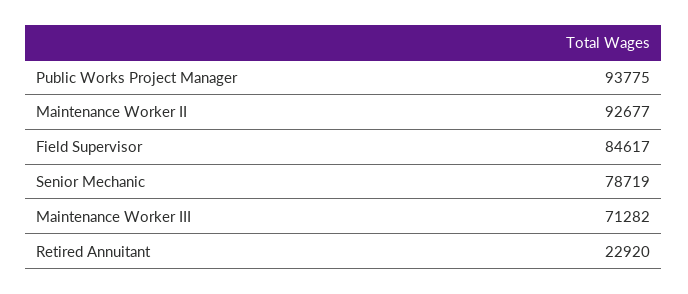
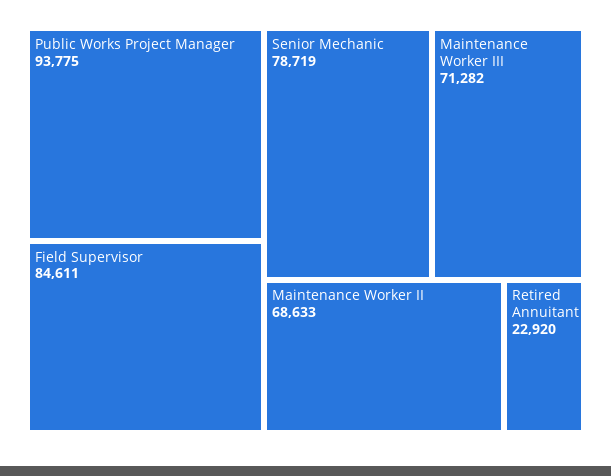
Maintenance Worker II: 92677 -> 68633
Field Supervisor: 84617 -> 84611

